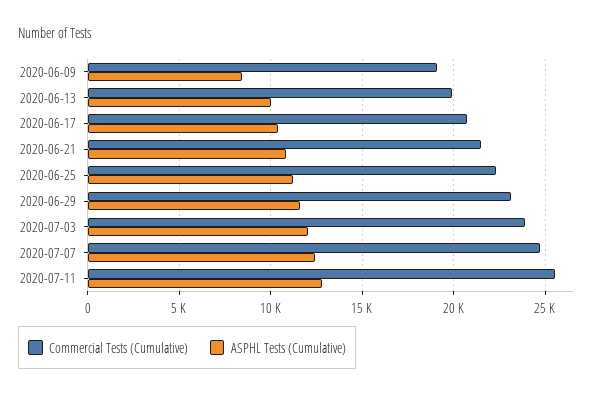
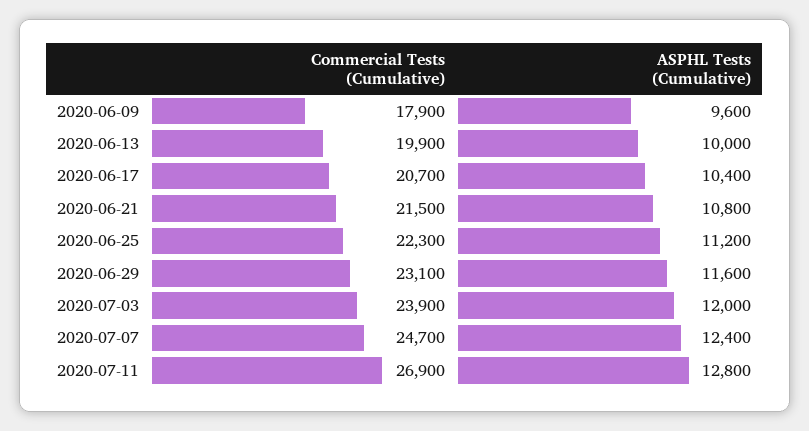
Commercial Tests (Cumulative), 2020-06-09: 19000 -> 17900
ASPHL Tests (Cumulative), 2020-06-09: 8500 -> 9600
Commercial Tests (Cumulative), 2020-07-11: 25500 -> 26900

